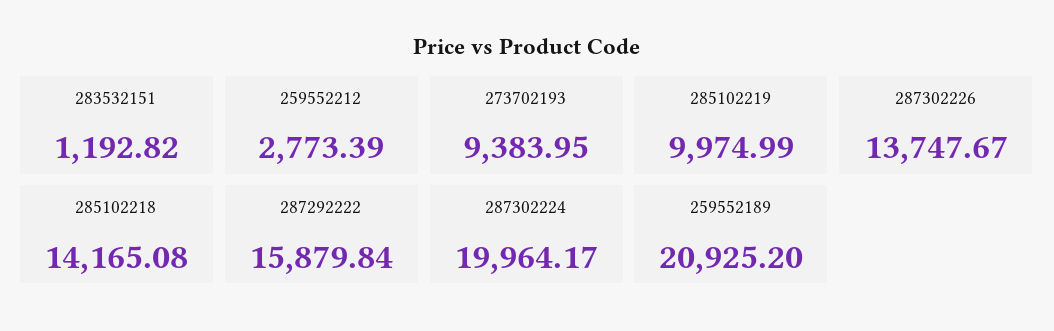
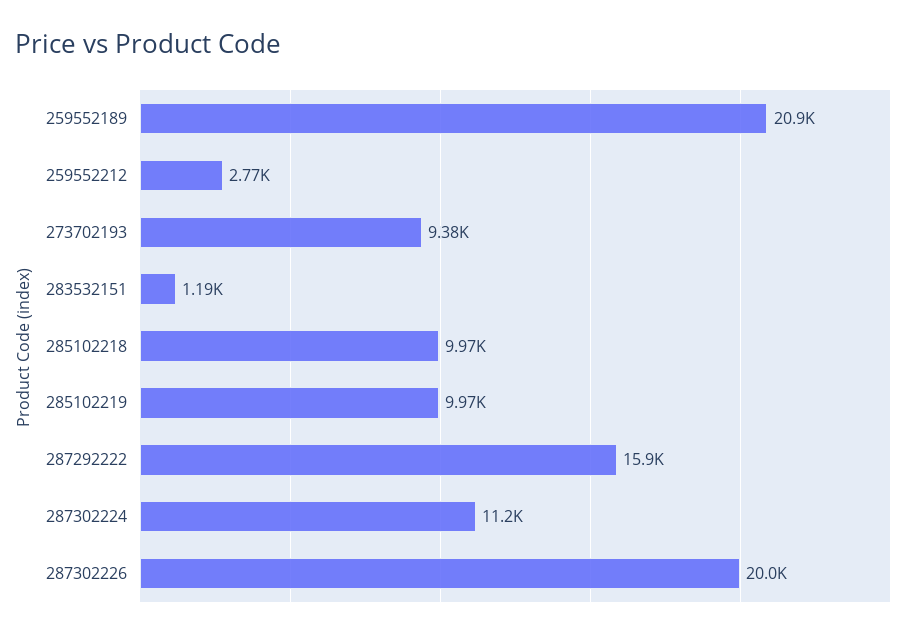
287302226: 13747.67 -> 20000
285102218: 14165.08 -> 9970
287302224: 19964.17 -> 11200

